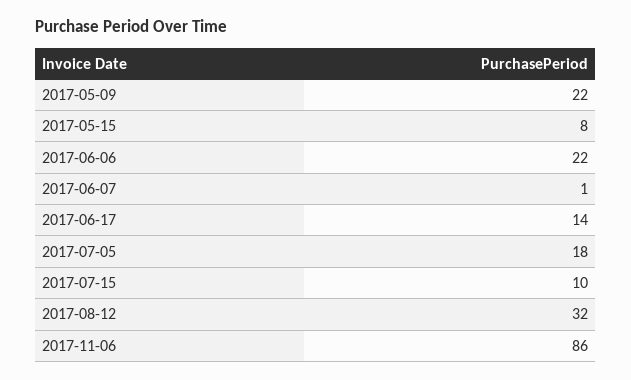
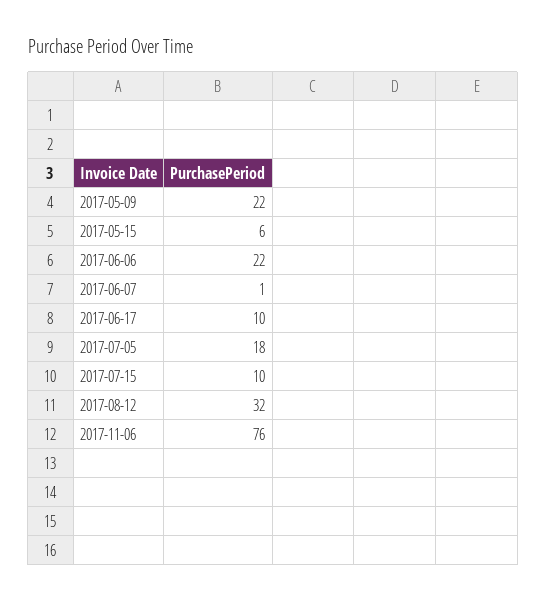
2017-05-15: 8 -> 6
2017-06-17: 14 -> 10
2017-11-06: 86 -> 76

